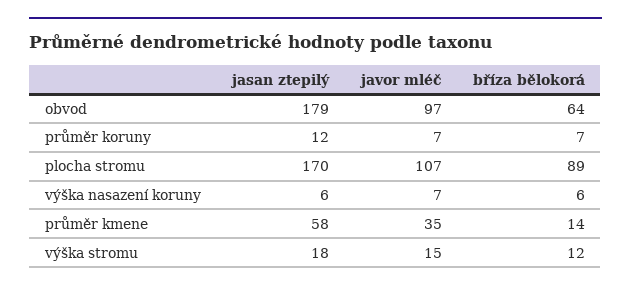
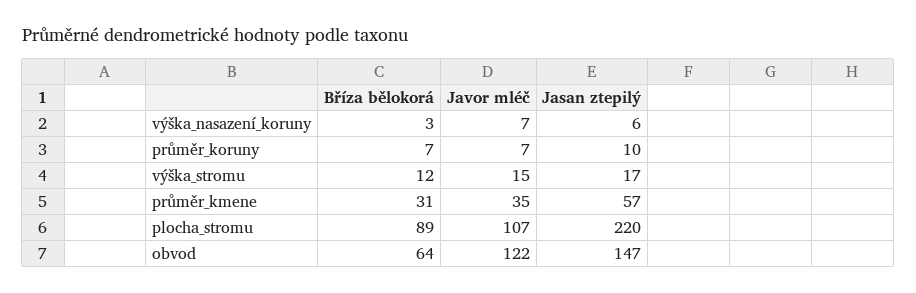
jasan ztepilý, obvod: 179 -> 147
javor mléč, obvod: 97 -> 122
jasan ztepilý, průměr koruny: 12 -> 10
jasan ztepilý, plocha stromu: 170 -> 220
bříza bělokorá, výška nasazení koruny: 6 -> 3
jasan ztepilý, průměr kmene: 58 -> 57
bříza bělokorá, průměr kmene: 14 -> 31
jasan ztepilý, výška stromu: 18 -> 17

